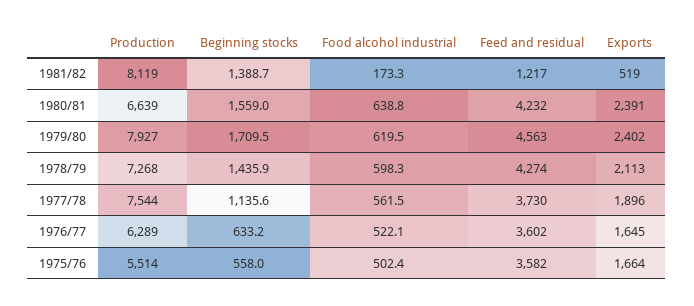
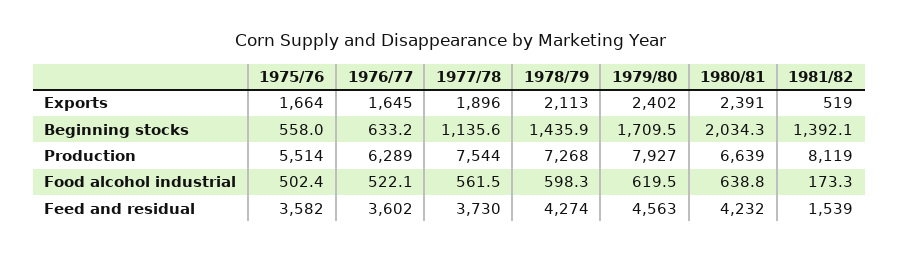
Beginning stocks, 1981/82: 1388.7 -> 1392.1
Feed and residual, 1981/82: 1217 -> 1539
Beginning stocks, 1980/81: 1559 -> 2034.3

